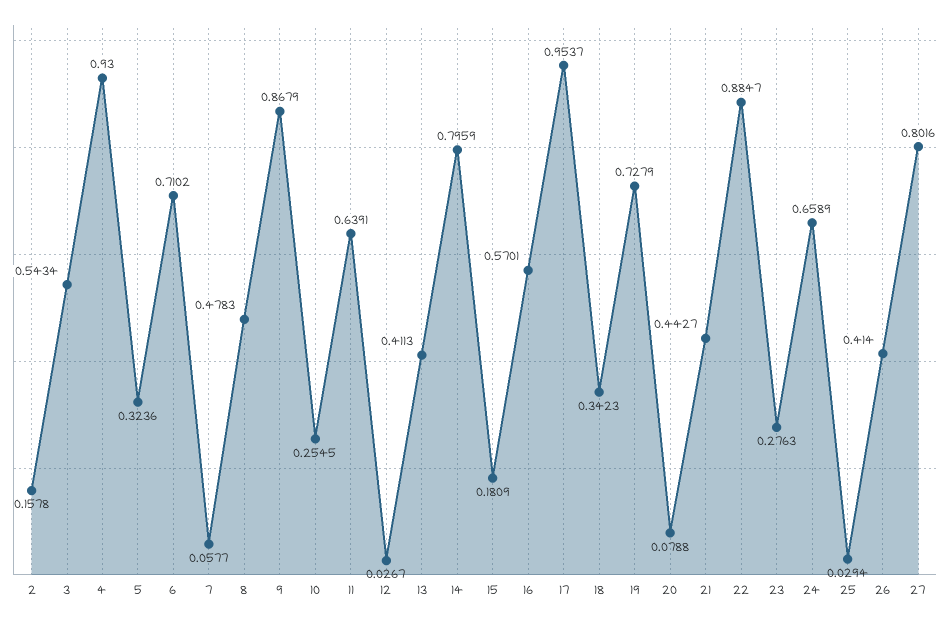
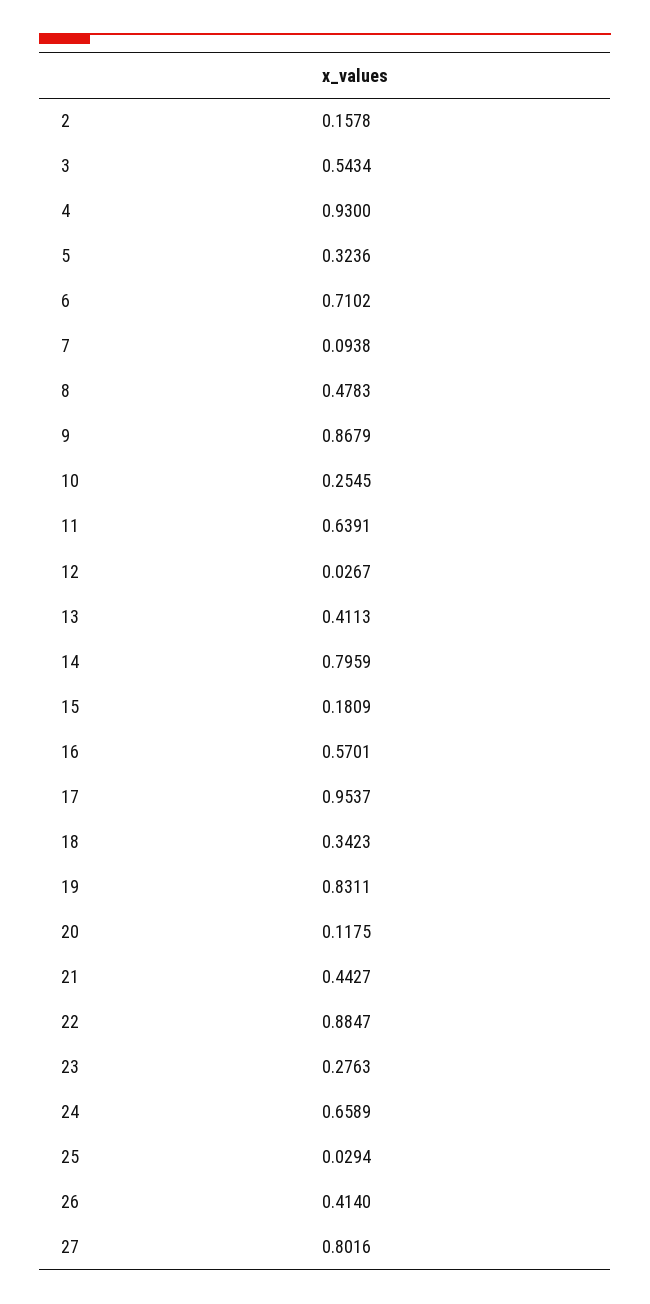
7: 0.0577 -> 0.0938
19: 0.7279 -> 0.8311
20: 0.0788 -> 0.1175

